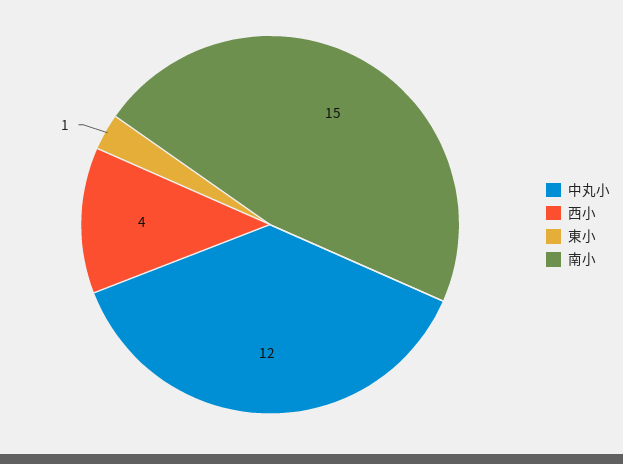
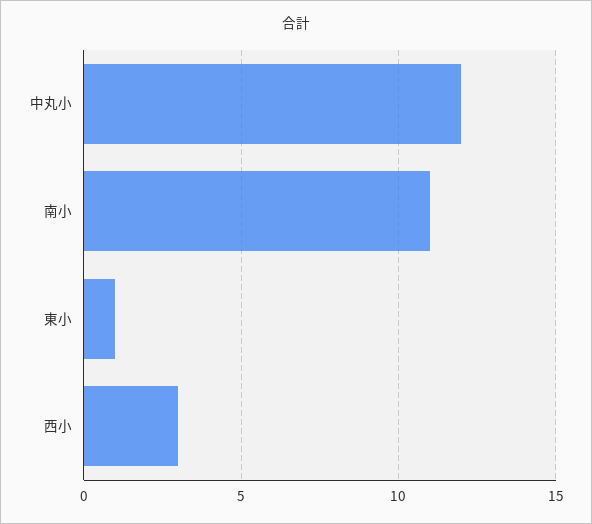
西小: 4 -> 3
南小: 15 -> 11

